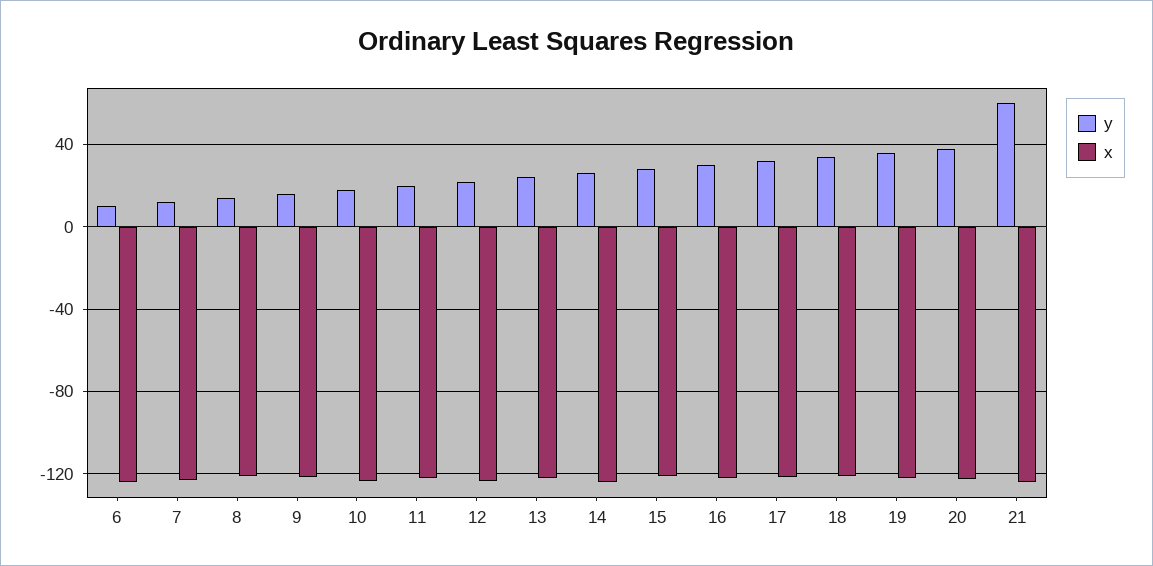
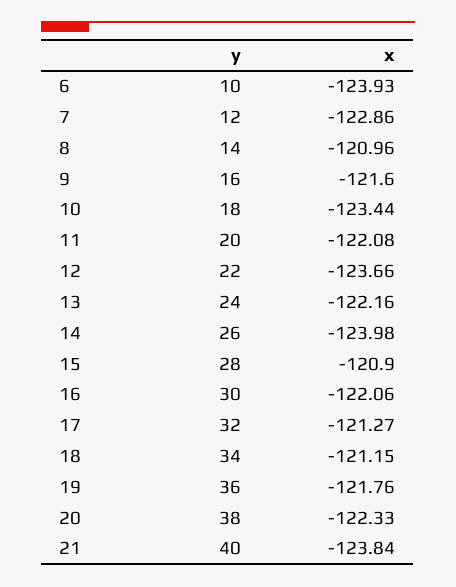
y, 21: 60 -> 40

